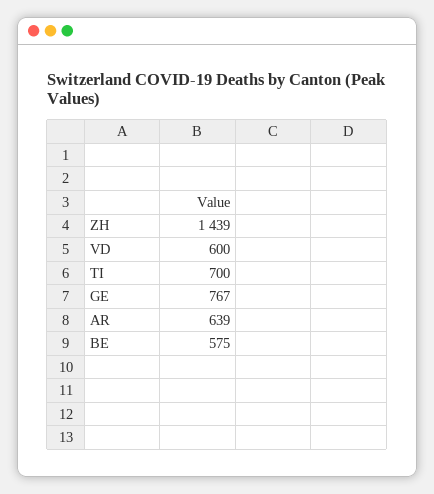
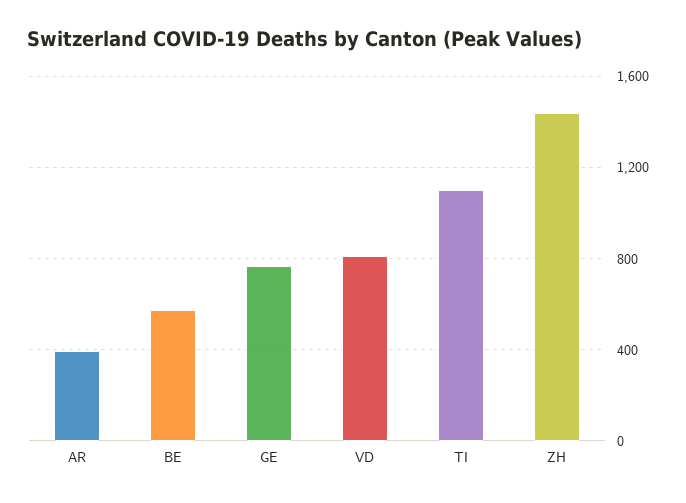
VD: 600 -> 800
TI: 700 -> 1100
AR: 639 -> 400

